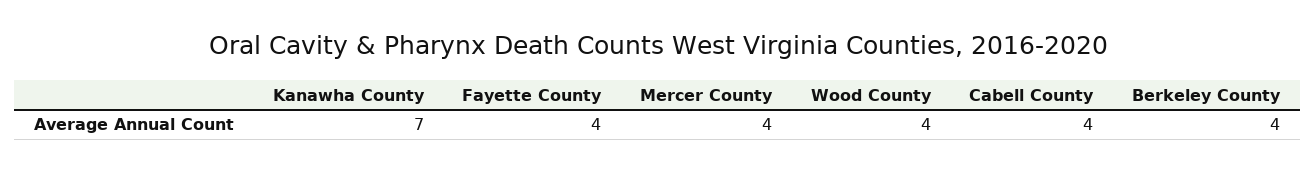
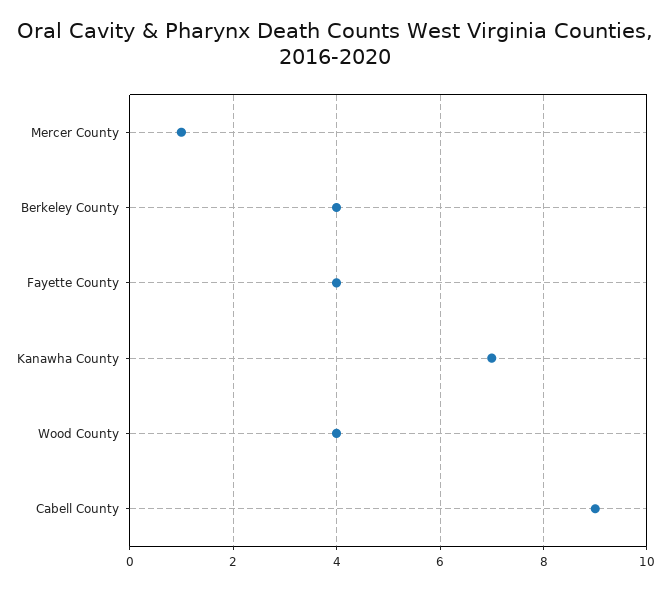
Mercer County: 4 -> 1
Cabell County: 4 -> 9

